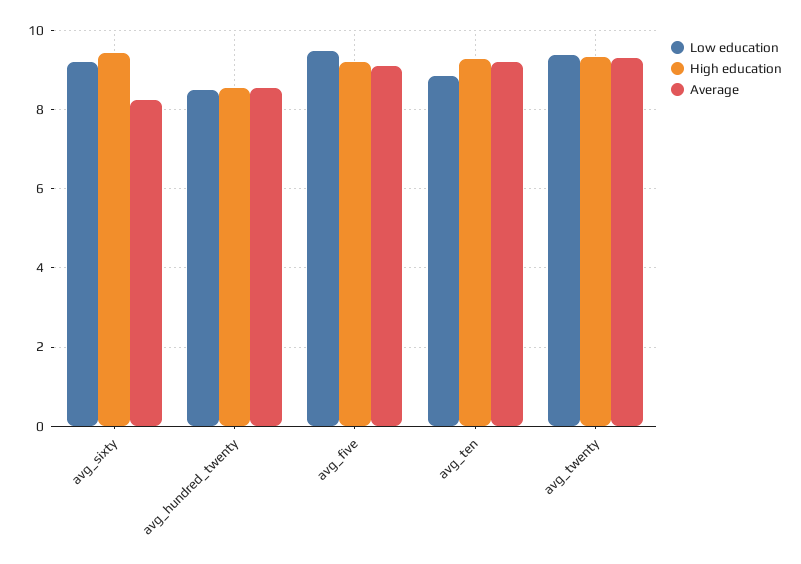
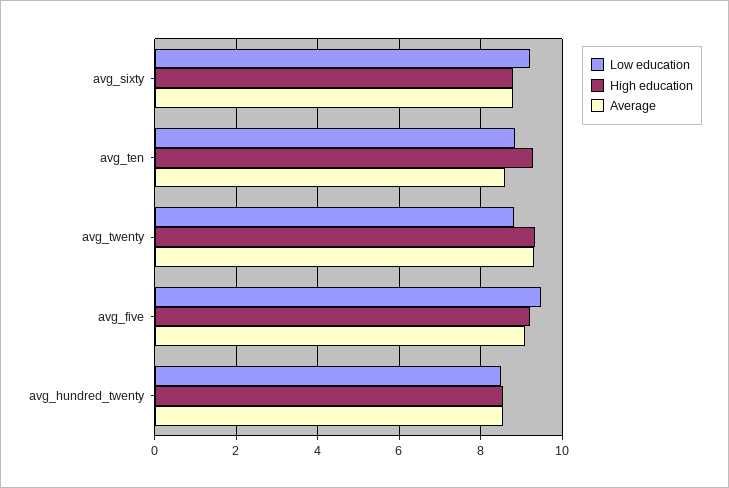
High education, avg_sixty: 9.4 -> 8.8
Average, avg_sixty: 8.2 -> 8.8
Average, avg_ten: 9.2 -> 8.6
Low education, avg_twenty: 9.4 -> 8.8

